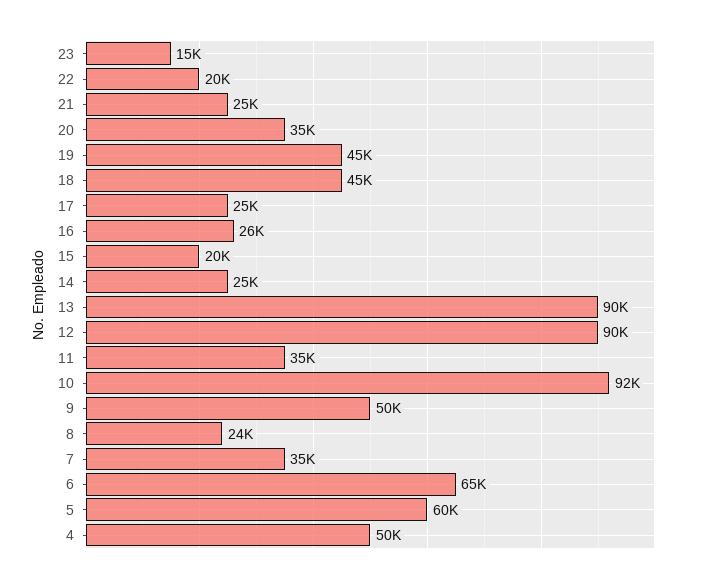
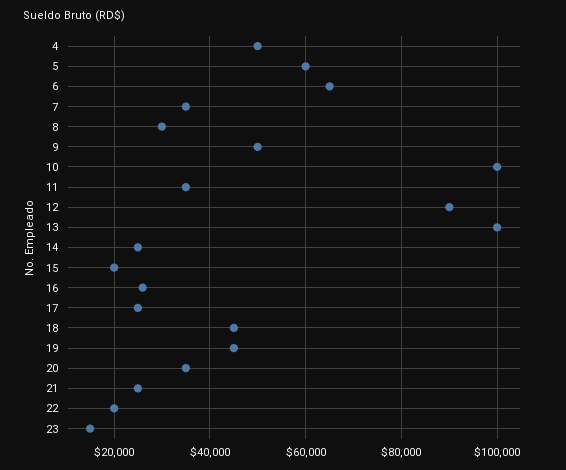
13: 90000 -> 100000
10: 92000 -> 100000
8: 24000 -> 30000

